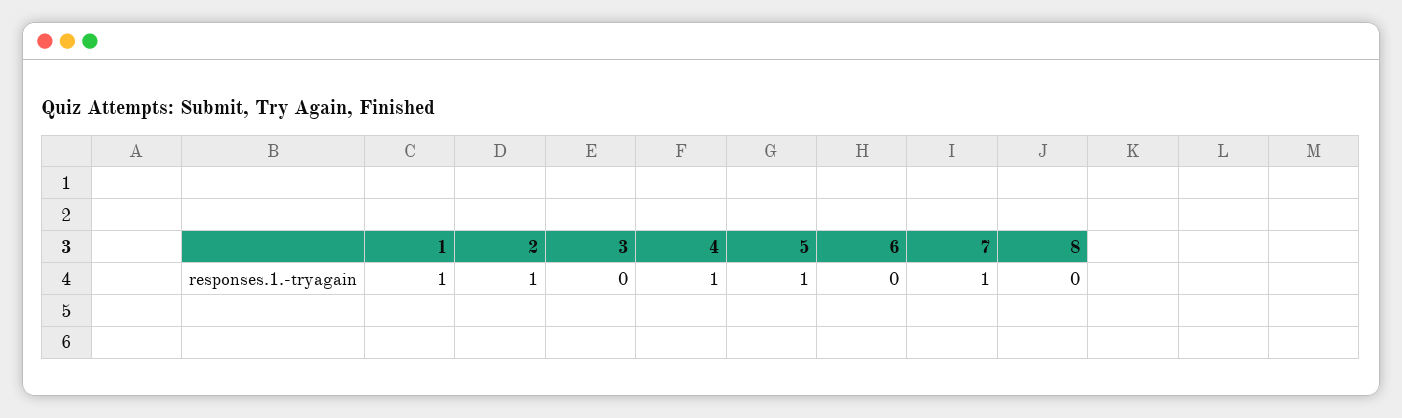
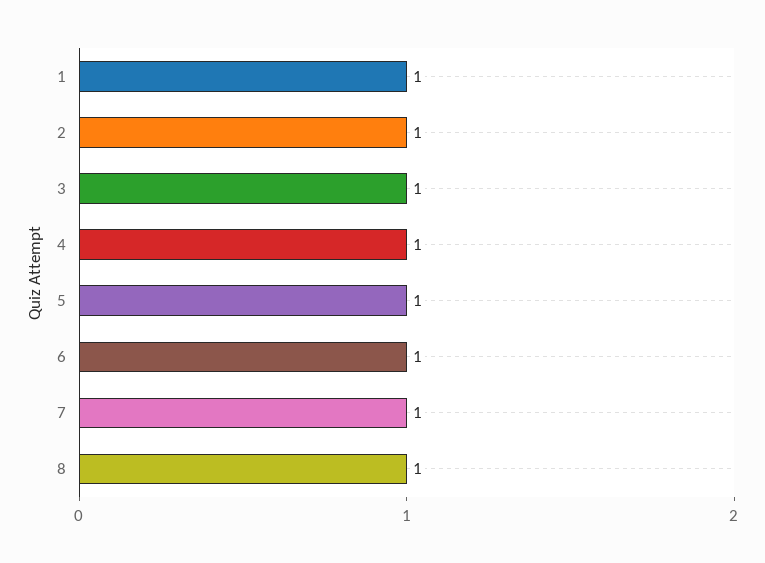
3: 0 -> 1
6: 0 -> 1
8: 0 -> 1

